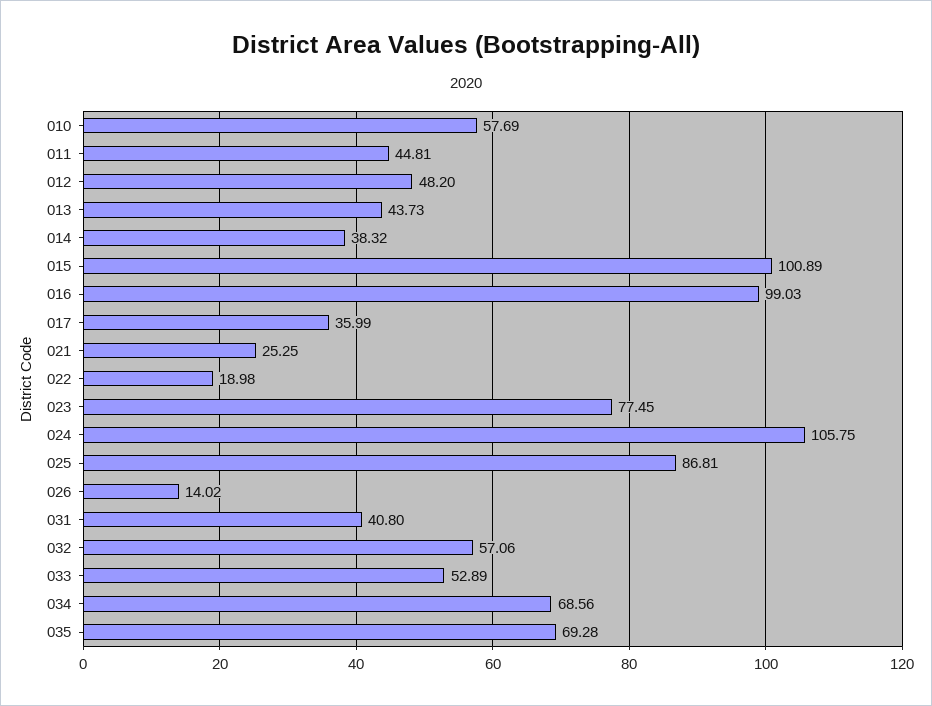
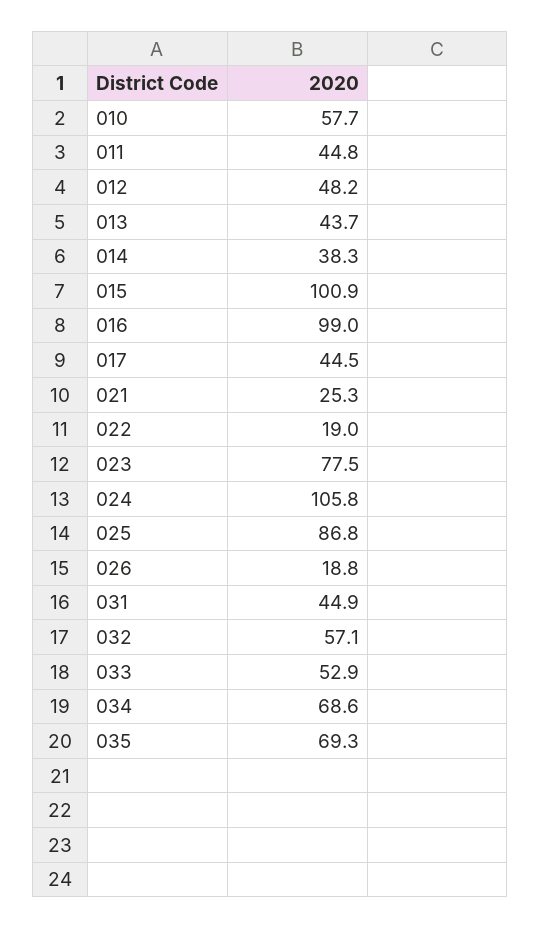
017: 35.99 -> 44.5
026: 14.02 -> 18.8
031: 40.8 -> 44.9

